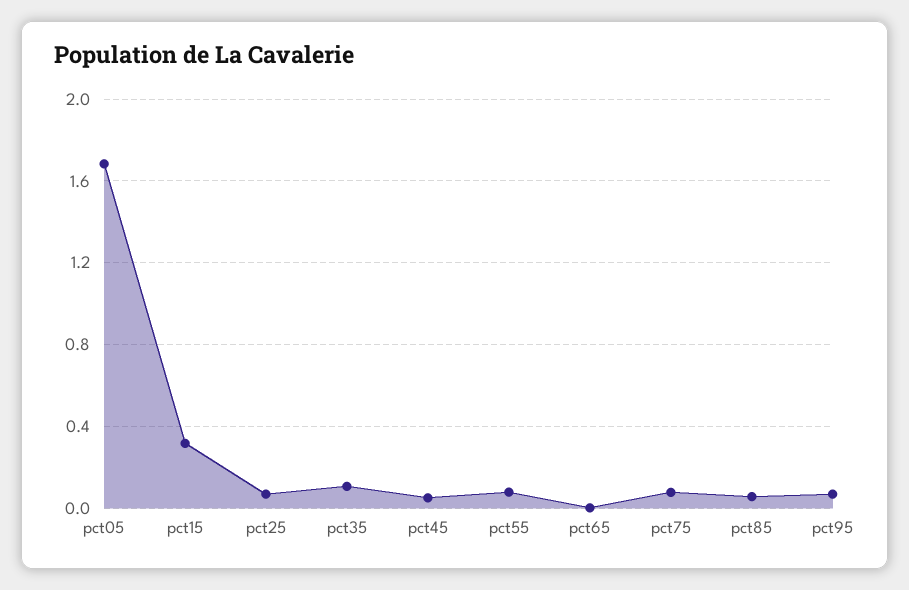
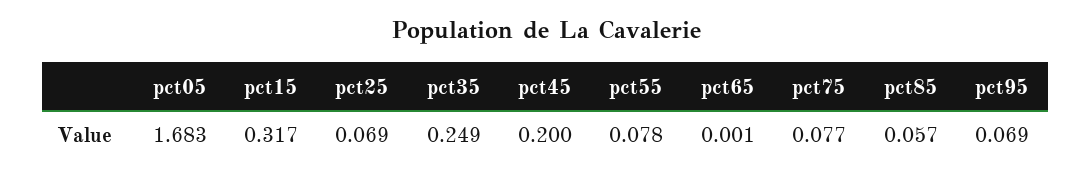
pct35: 0.1 -> 0.249
pct45: 0.05 -> 0.2

